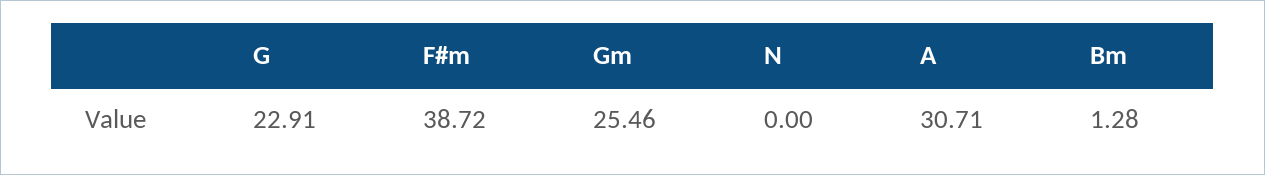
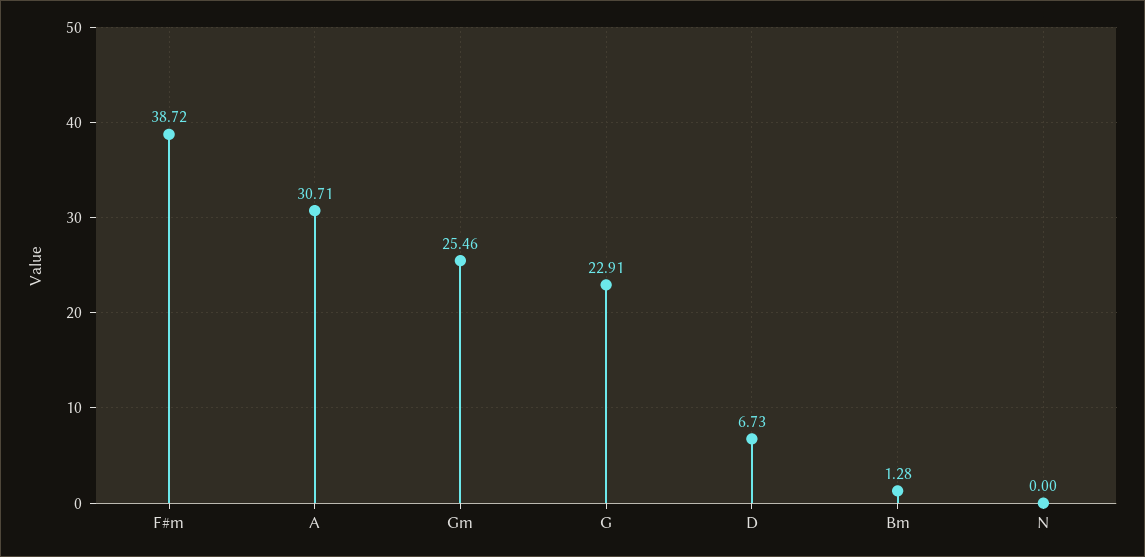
D: none -> 6.73

